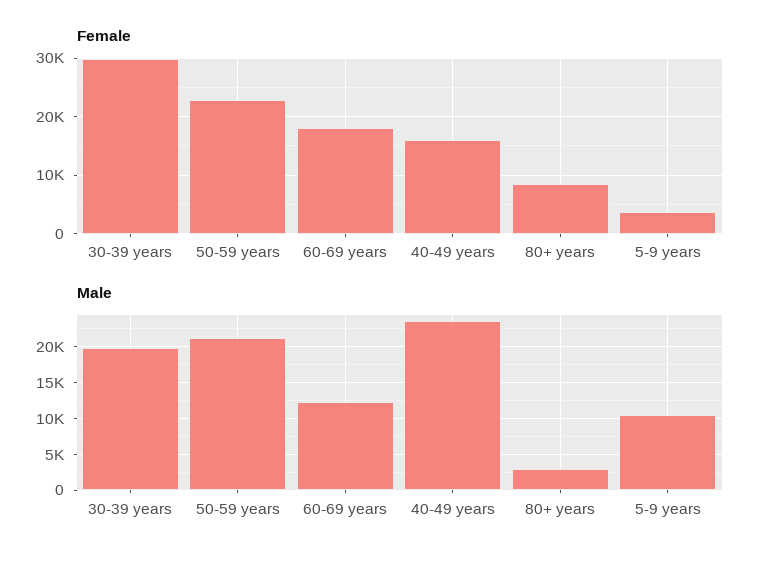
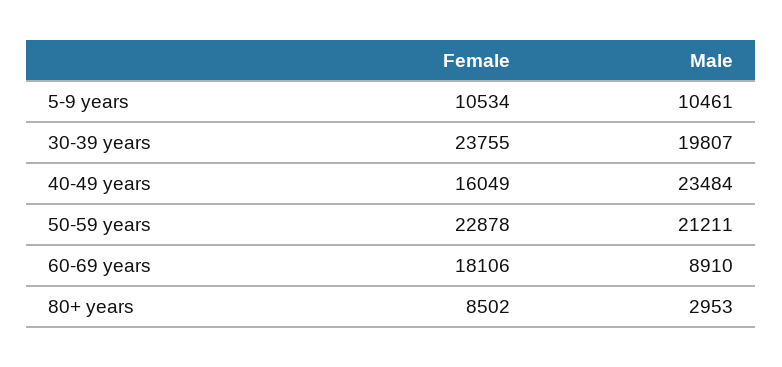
Female, 30-39 years: 30000 -> 23755
Female, 5-9 years: 4000 -> 10534
Male, 60-69 years: 12000 -> 8910

